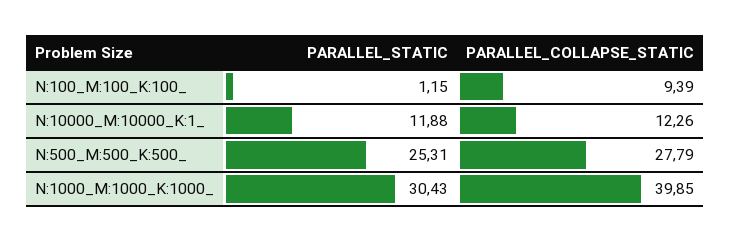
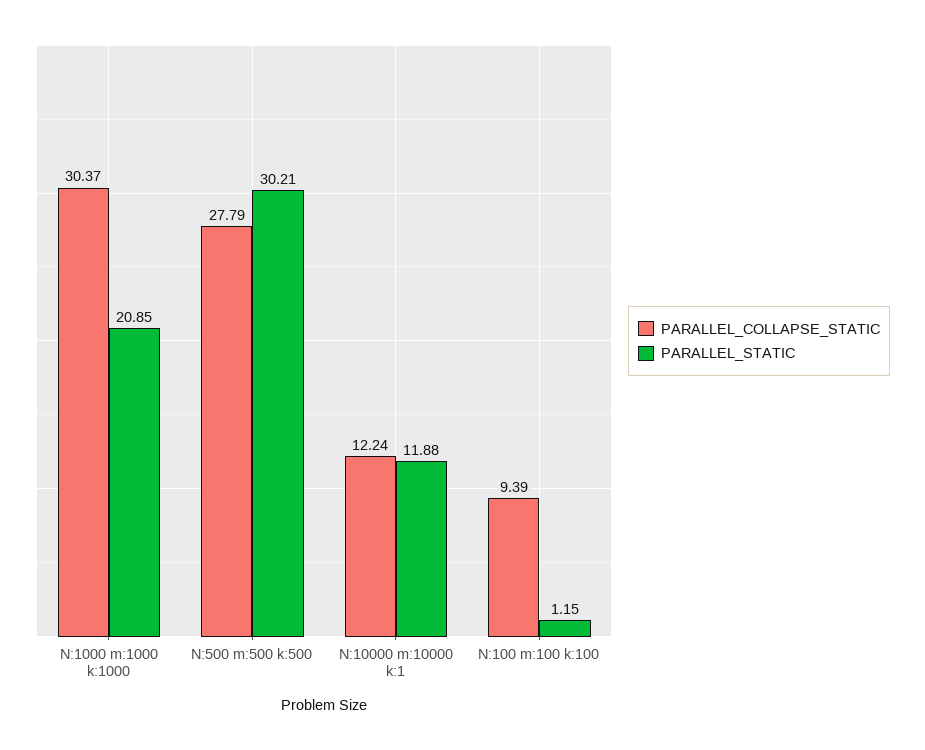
PARALLEL_COLLAPSE_STATIC, N:10000_M:10000_K:1_: 12.26 -> 12.24
PARALLEL_STATIC, N:500_M:500_K:500_: 25.31 -> 30.21
PARALLEL_STATIC, N:1000_M:1000_K:1000_: 30.43 -> 20.85
PARALLEL_COLLAPSE_STATIC, N:1000_M:1000_K:1000_: 39.85 -> 30.37

